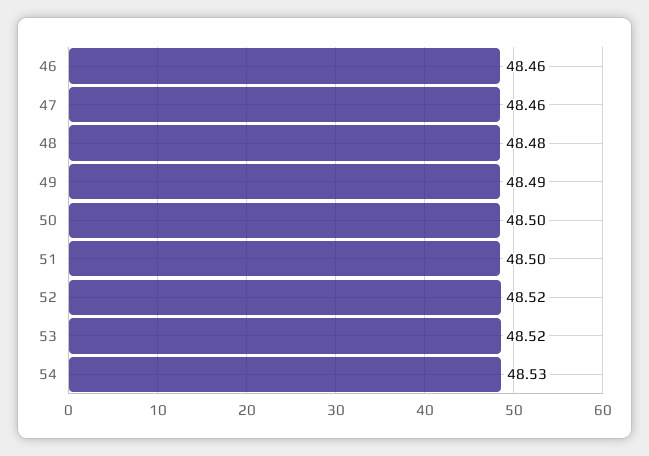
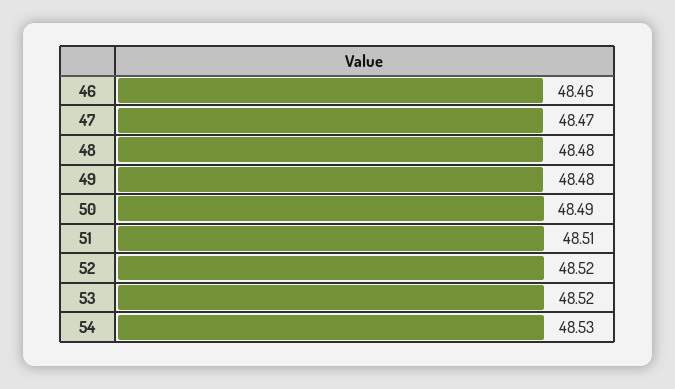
47: 48.46 -> 48.47
49: 48.49 -> 48.48
50: 48.5 -> 48.49
51: 48.5 -> 48.51

